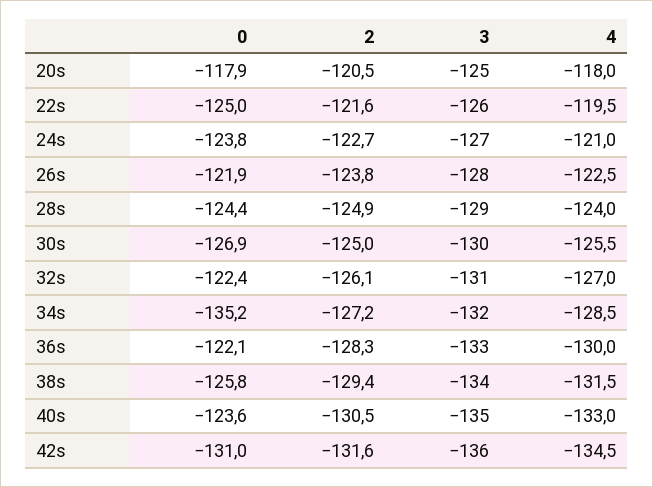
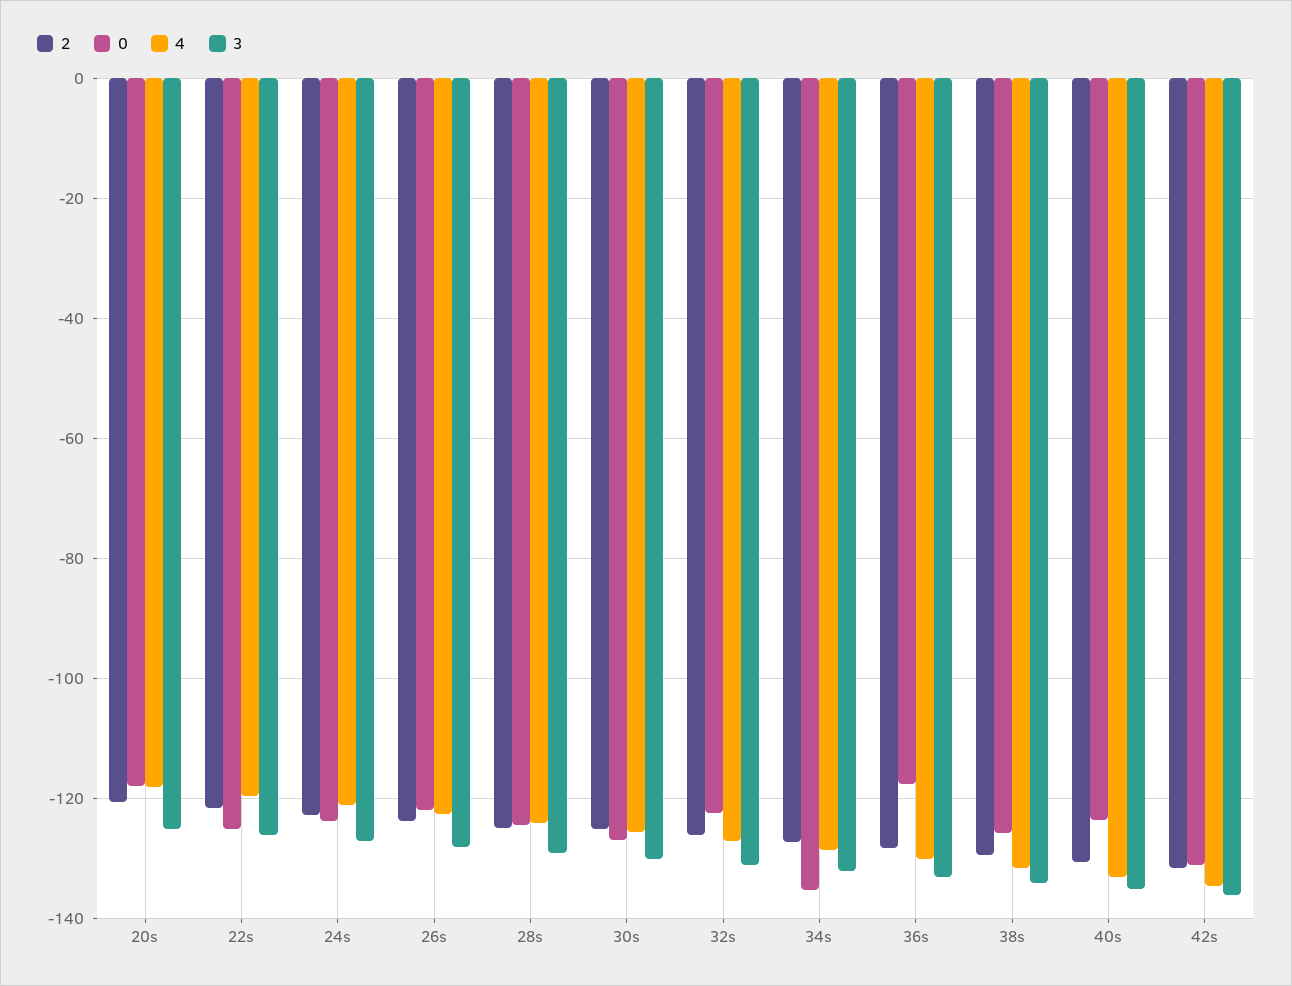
0, 36s: -122.1 -> -118

